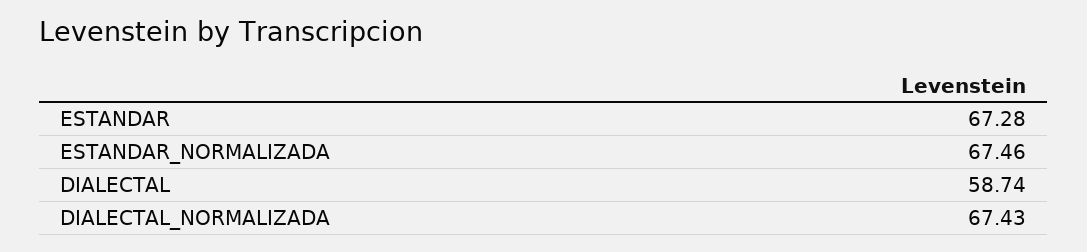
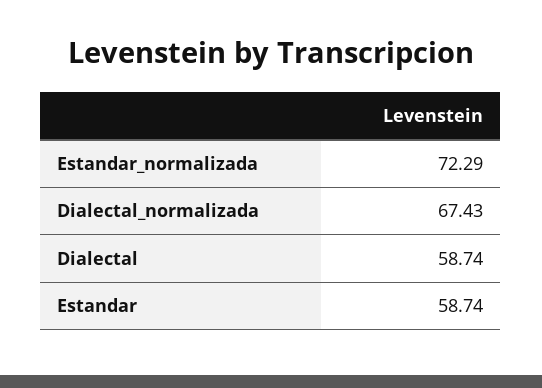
ESTANDAR: 67.28 -> 58.74
ESTANDAR_NORMALIZADA: 67.46 -> 72.29

